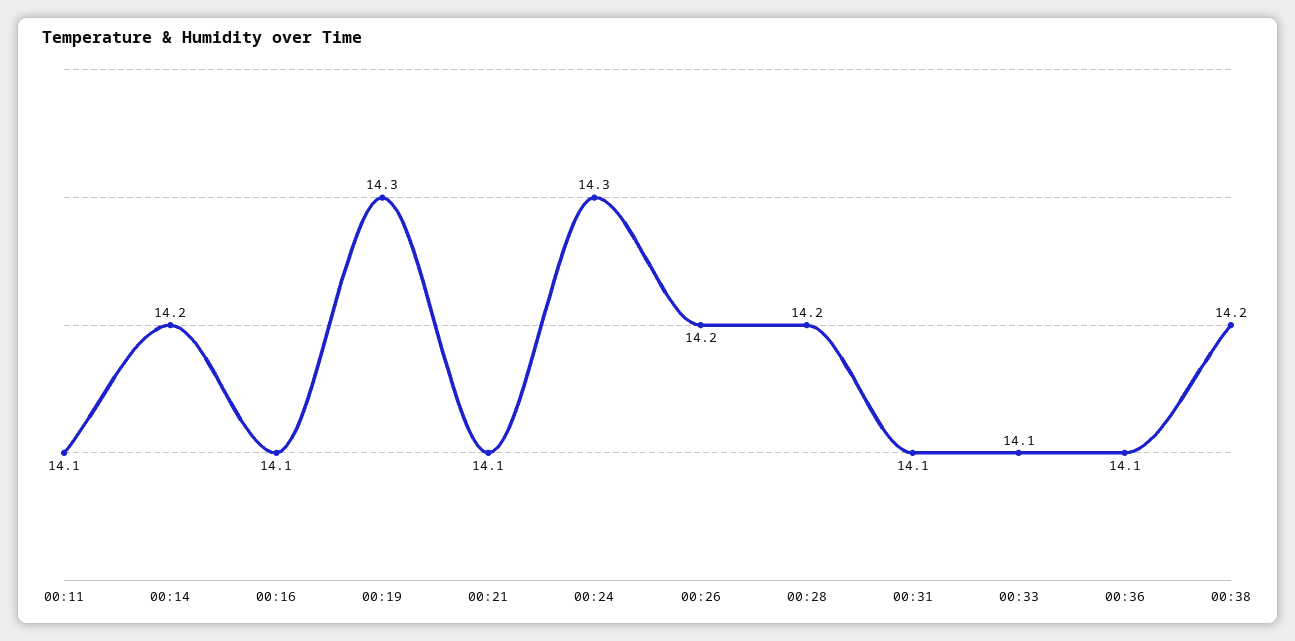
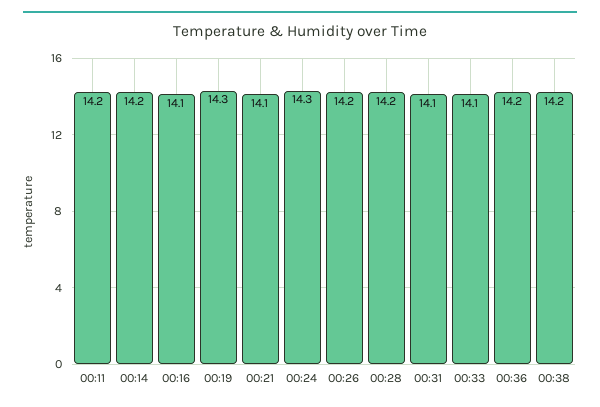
00:11: 14.1 -> 14.2
00:36: 14.1 -> 14.2

